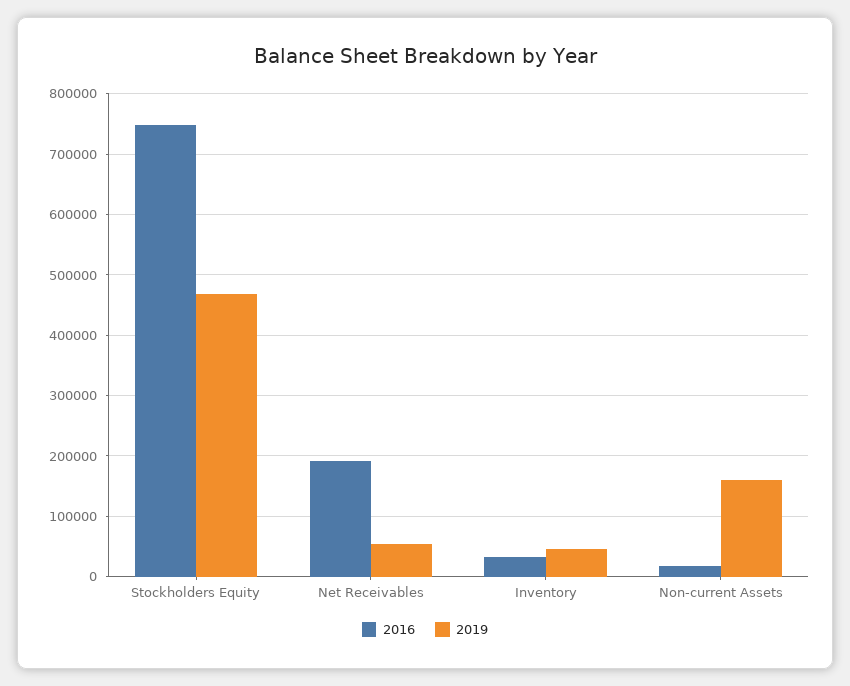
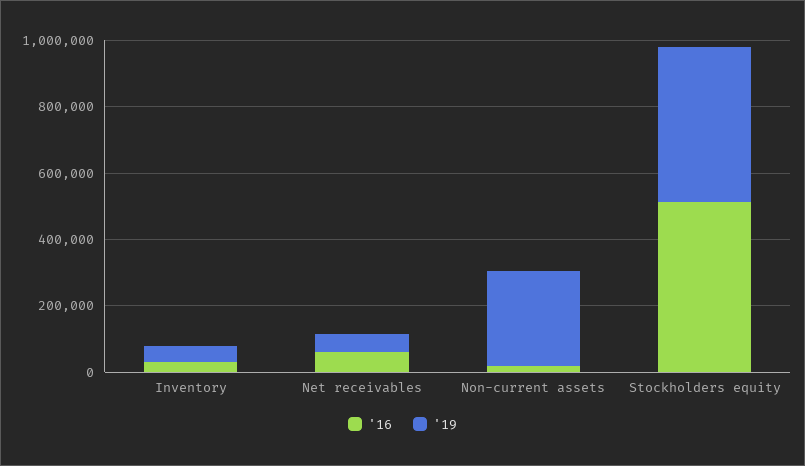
2016, Stockholders Equity: 750000 -> 500000
2016, Net Receivables: 190000 -> 50000
2019, Non-current Assets: 160000 -> 300000

